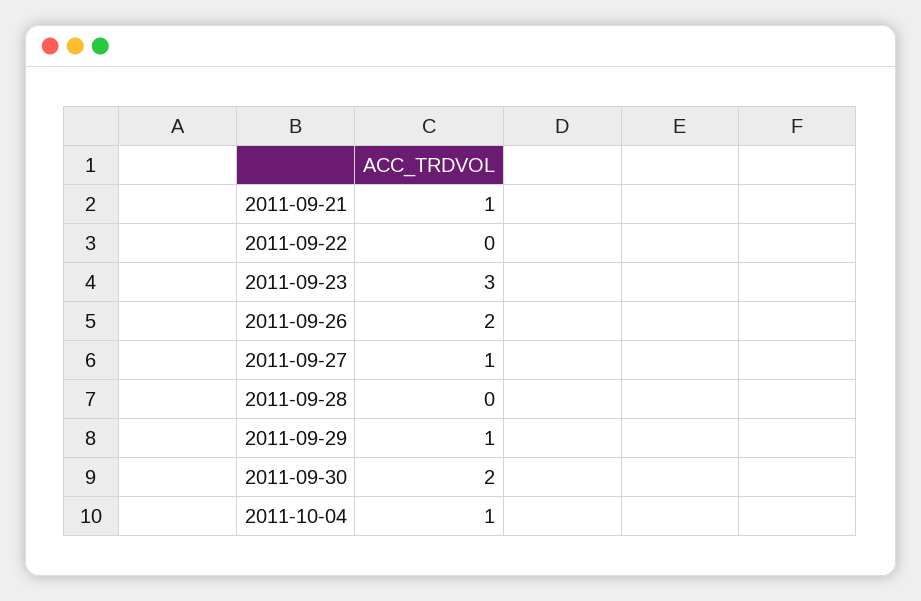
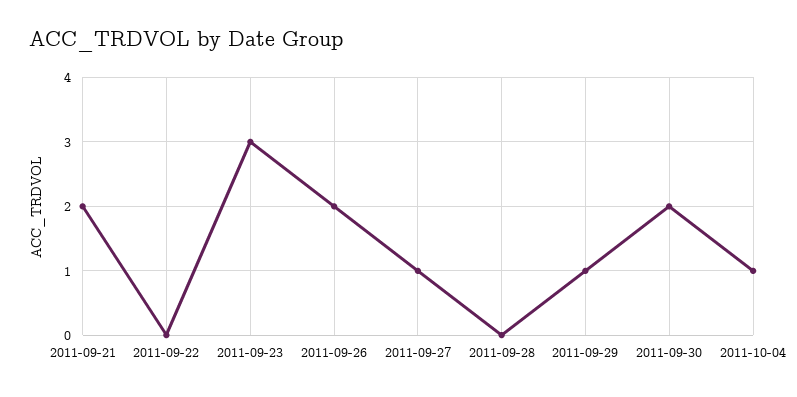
2011-09-21: 1 -> 2

